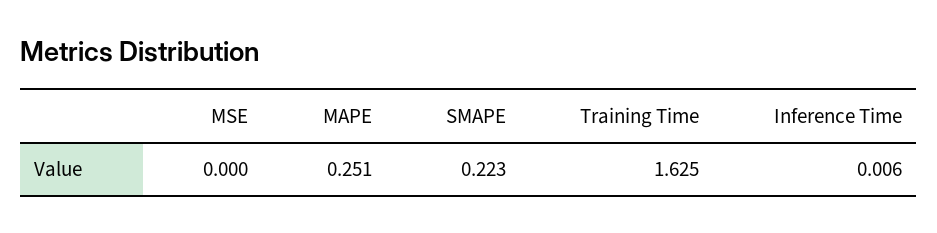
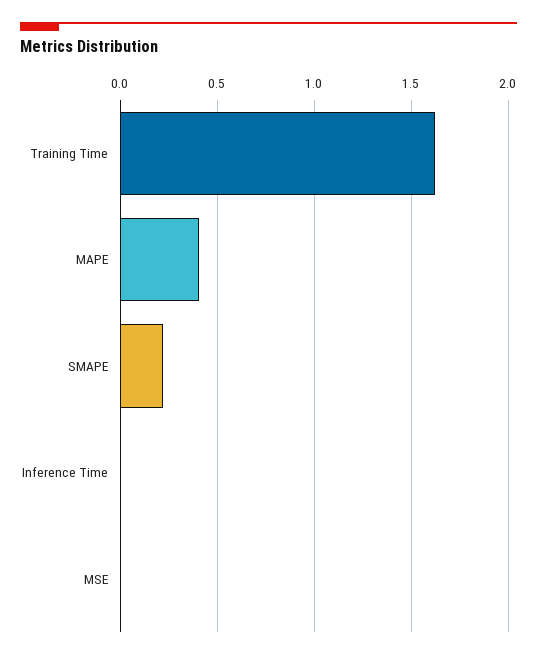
MAPE: 0.251 -> 0.4

